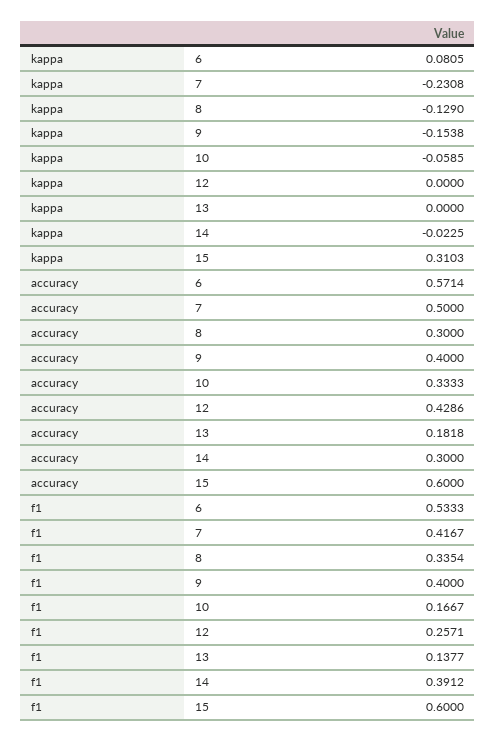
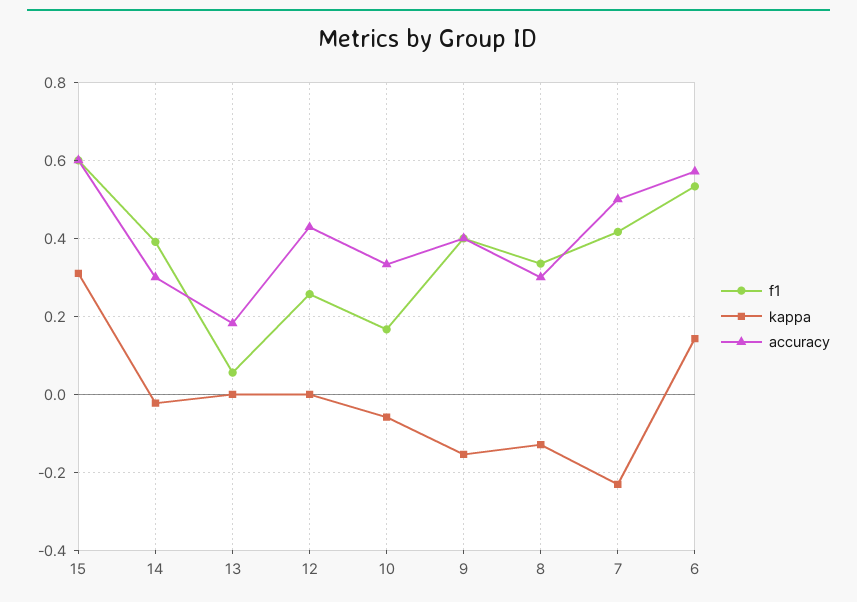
kappa, 6: 0.0805 -> 0.14
f1, 13: 0.1377 -> 0.06

